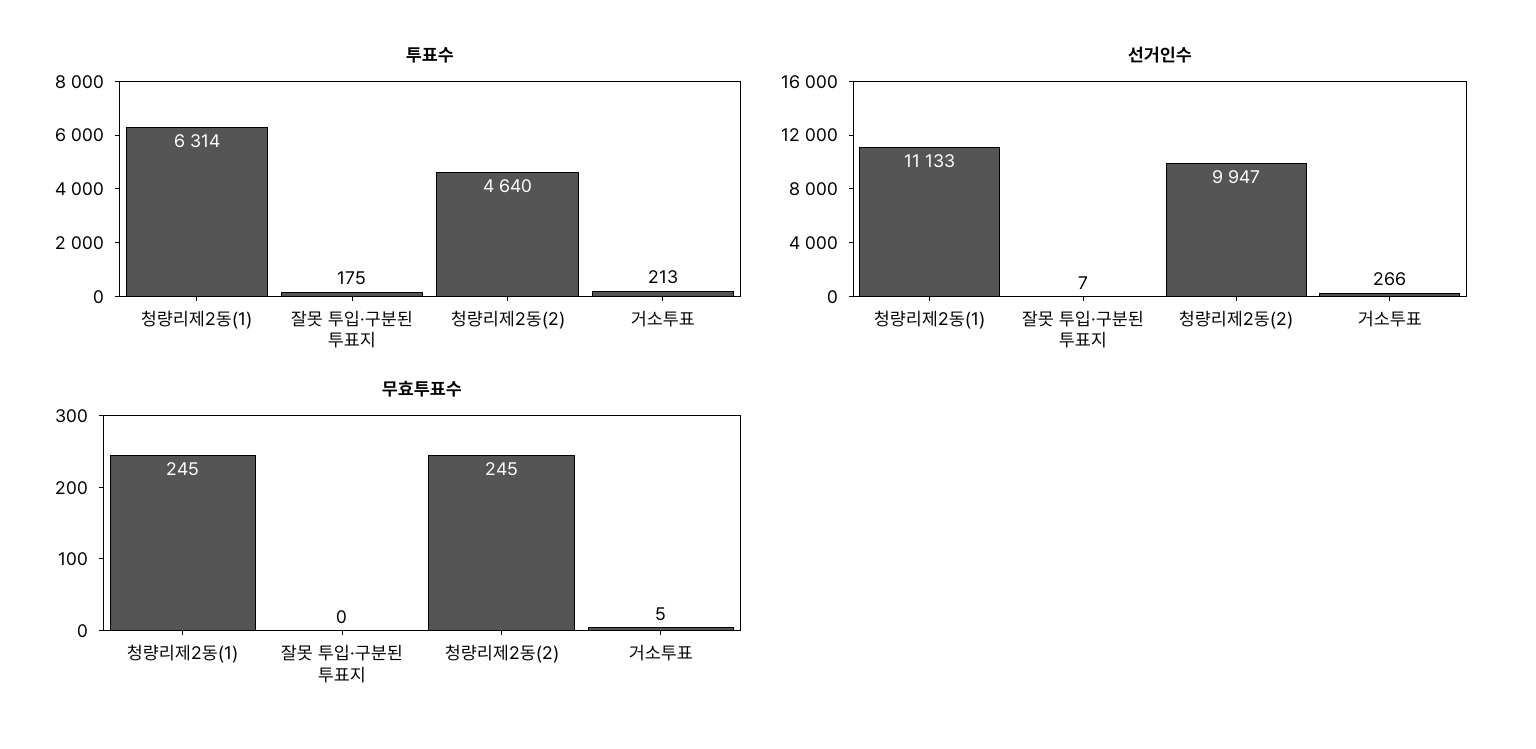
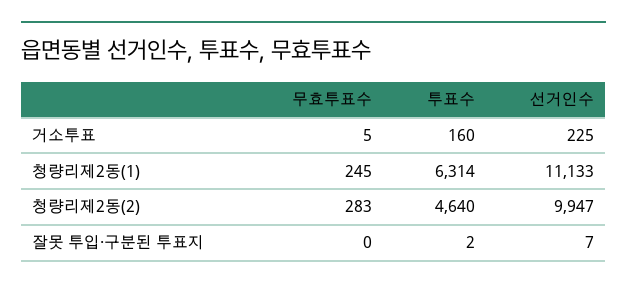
투표수, 잘못 투입·구분된 투표지: 175 -> 2
투표수, 거소투표: 213 -> 160
선거인수, 거소투표: 266 -> 225
무효투표수, 청량리제2동(2): 245 -> 283

